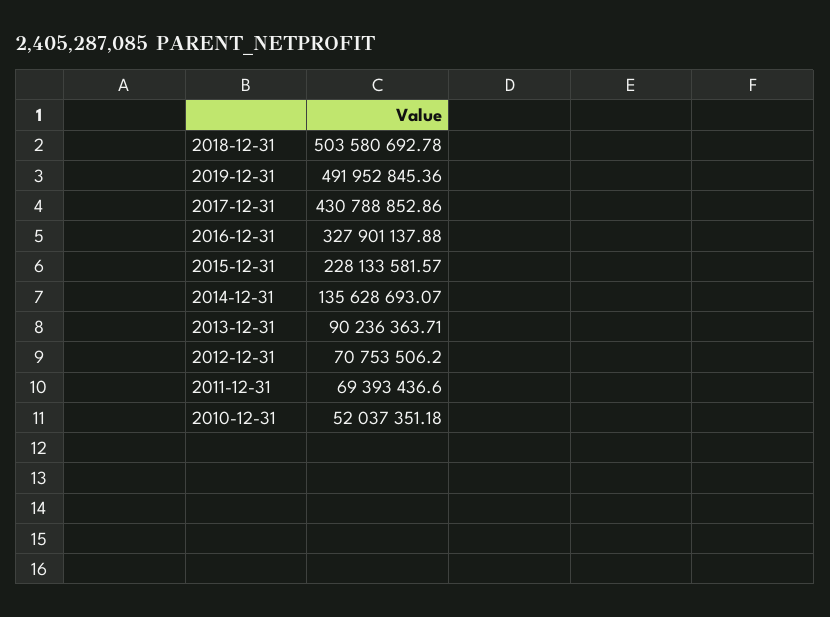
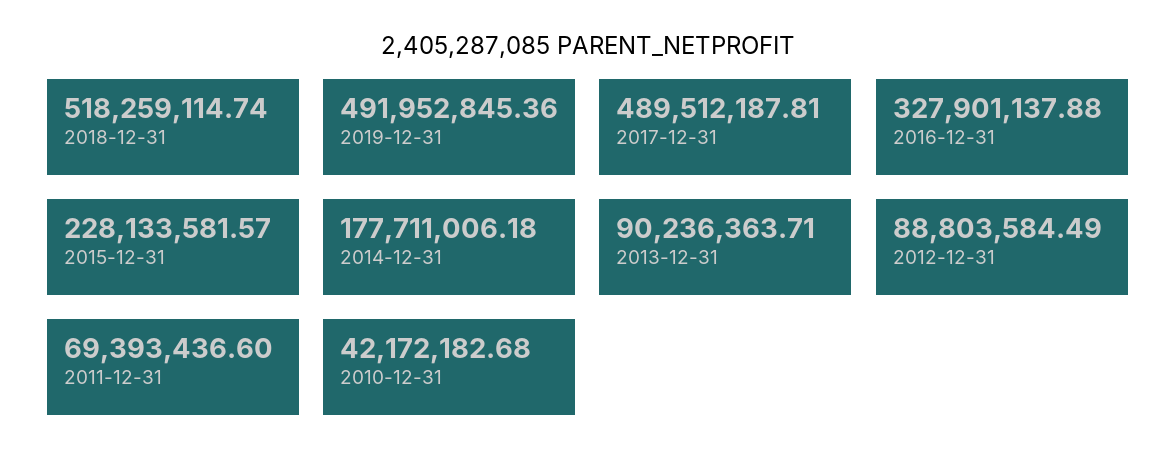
2018-12-31: 503580692.78 -> 518259114.74
2017-12-31: 430788852.86 -> 489512187.81
2014-12-31: 135628693.07 -> 177711006.18
2012-12-31: 70753506.2 -> 88803584.49
2010-12-31: 52037351.18 -> 42172182.68

